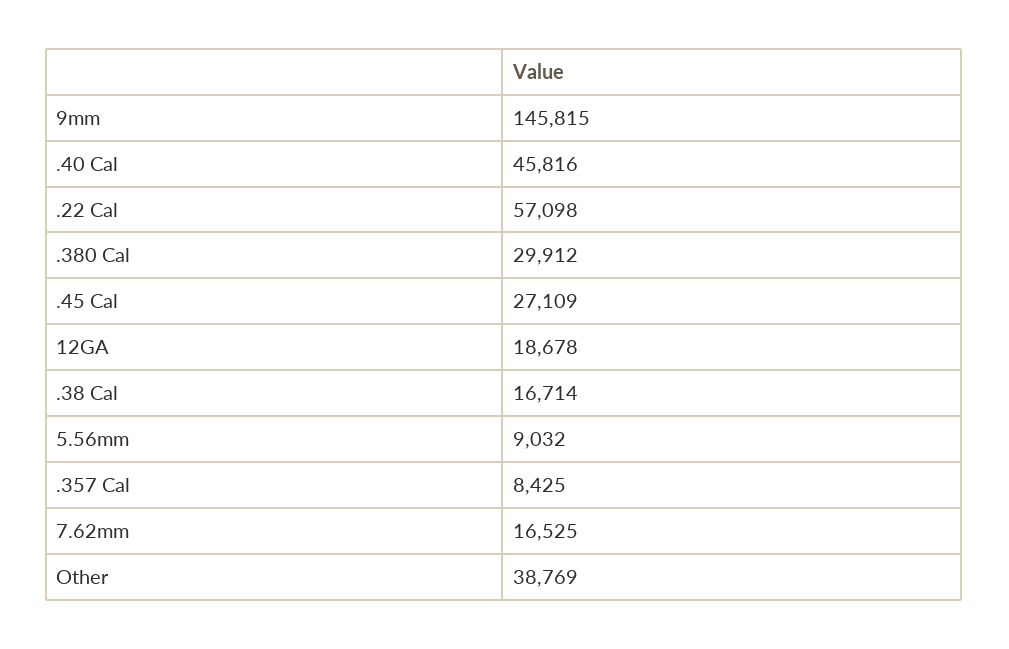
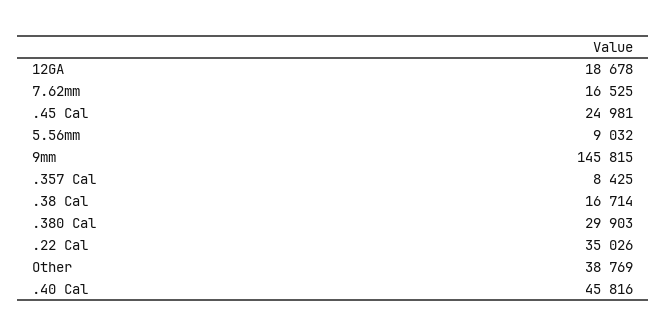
.22 Cal: 57098 -> 35026
.380 Cal: 29912 -> 29903
.45 Cal: 27109 -> 24981

